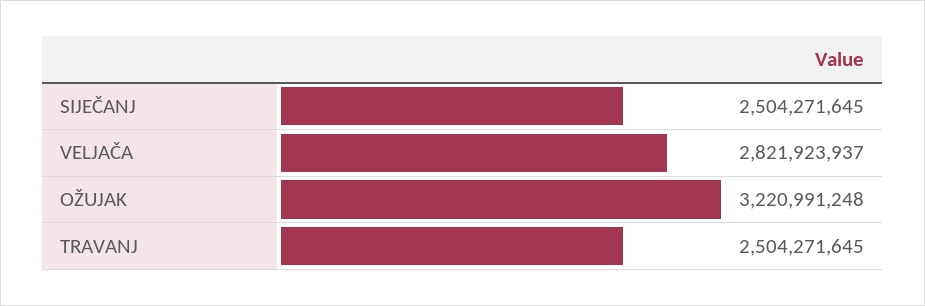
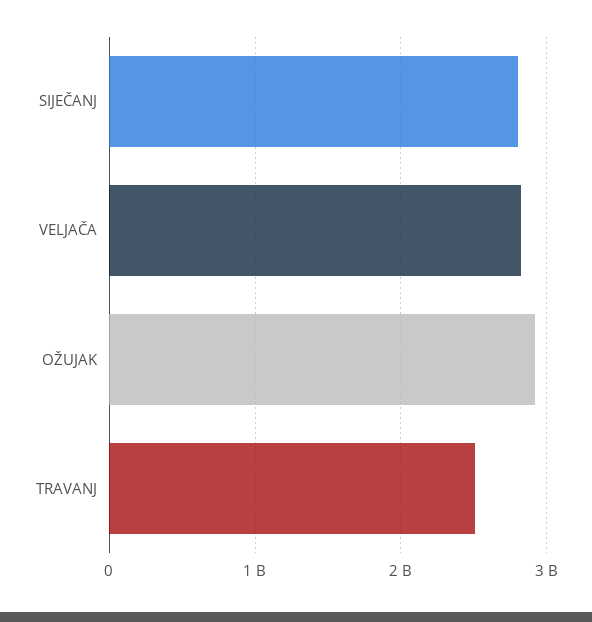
SIJEČANJ: 2504271645 -> 2800000000
OŽUJAK: 3220991248 -> 2900000000

